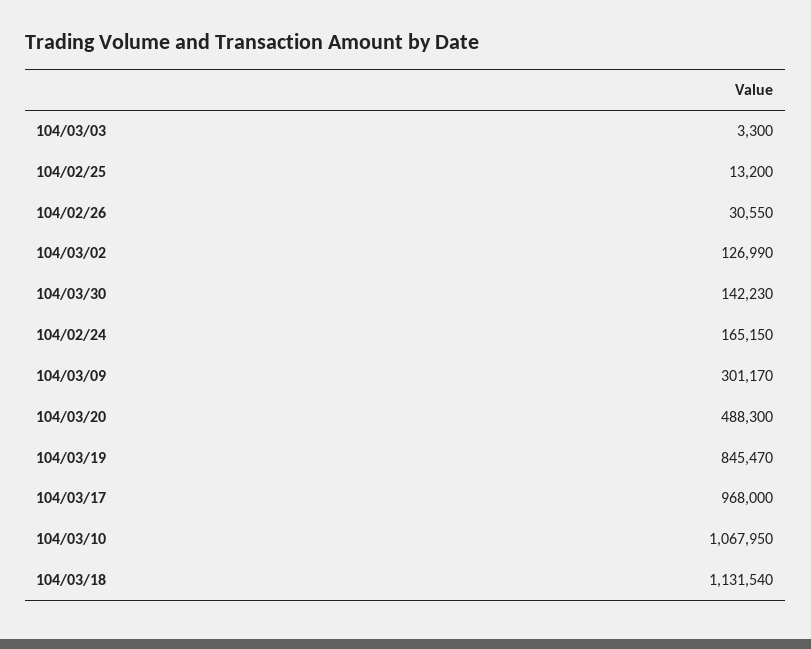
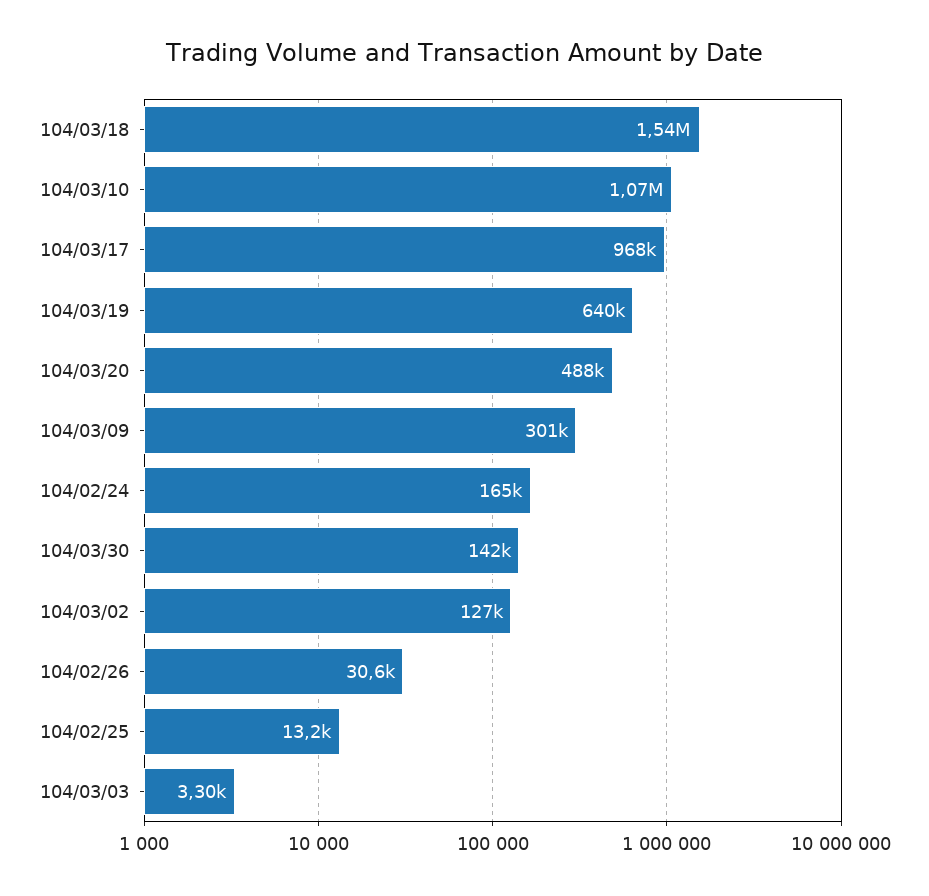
104/03/19: 845470 -> 640000
104/03/18: 1131540 -> 1540000

